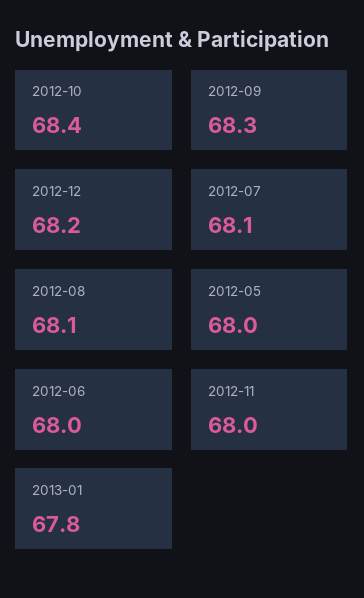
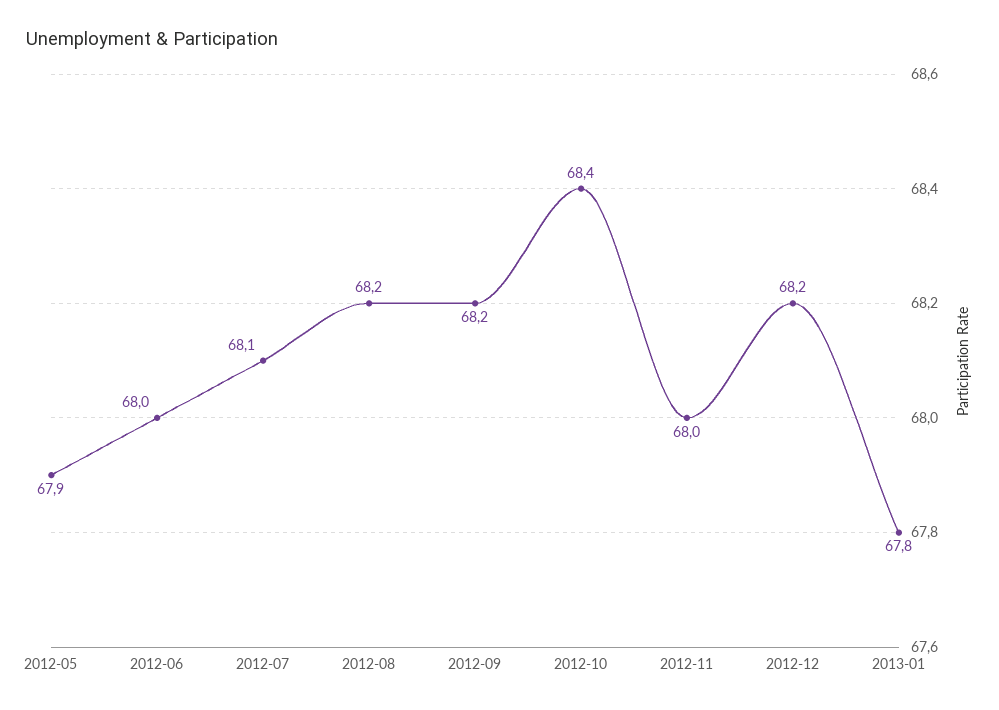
2012-09: 68.3 -> 68.2
2012-08: 68.1 -> 68.2
2012-05: 68 -> 67.9

